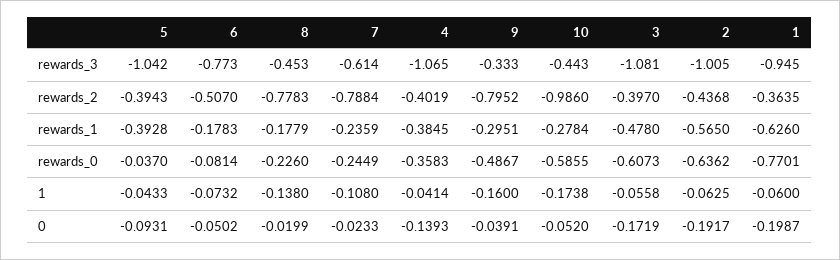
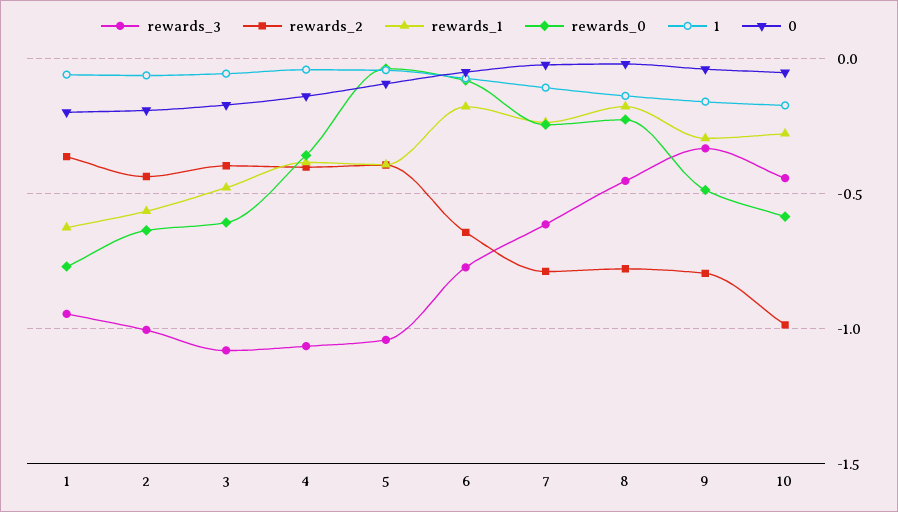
rewards_2, 6: -0.507 -> -0.65

